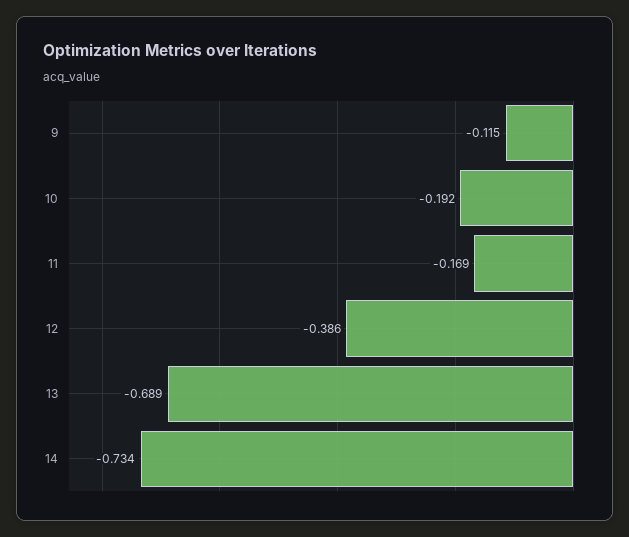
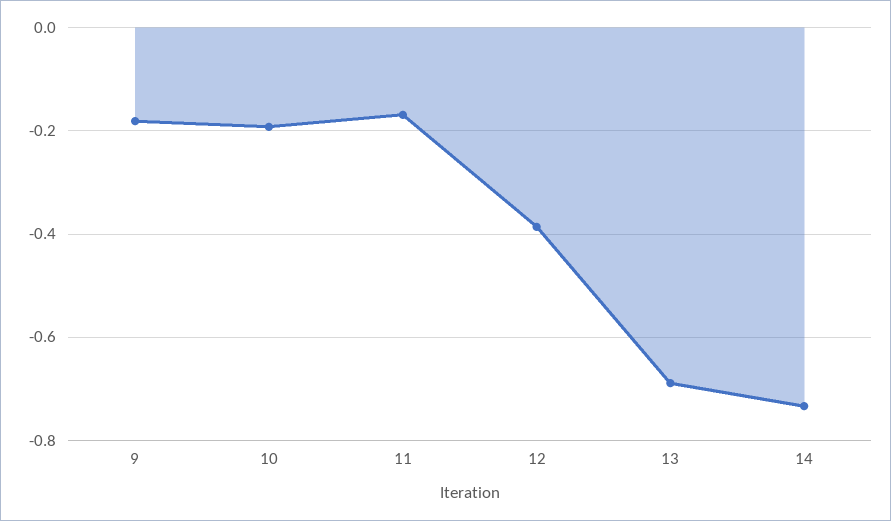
9: -0.115 -> -0.18

